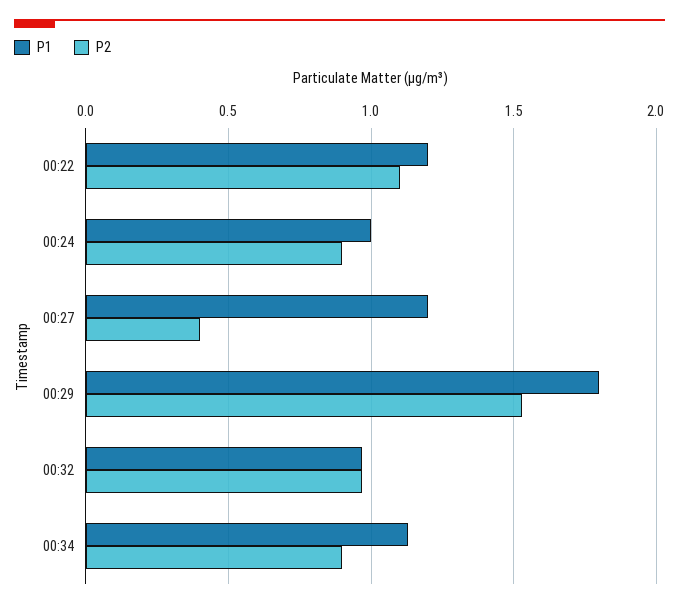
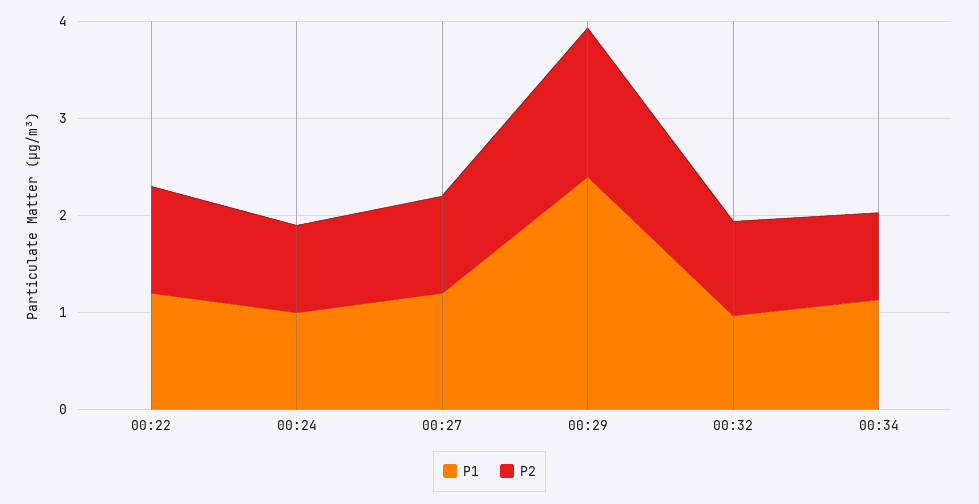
P2, 00:27: 0.4 -> 1
P1, 00:29: 1.8 -> 2.4

